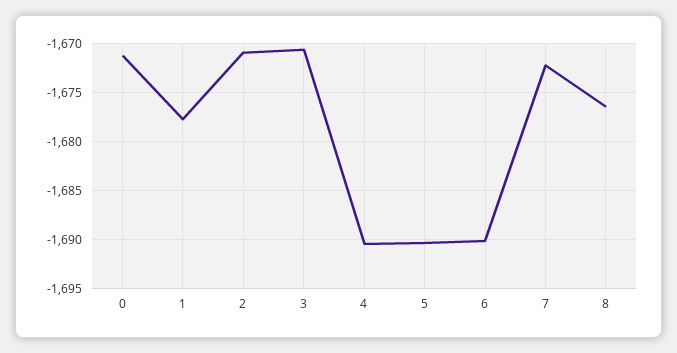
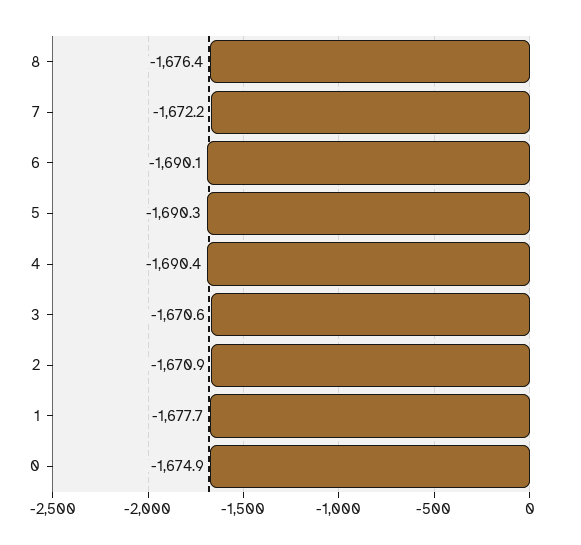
0: -1671 -> -1674.9

